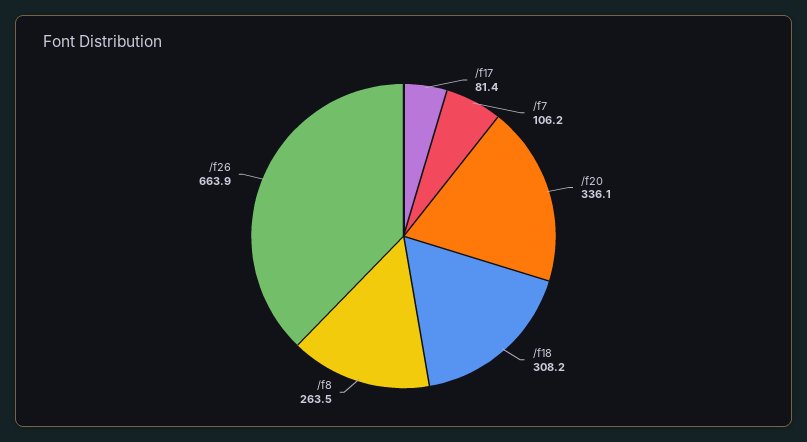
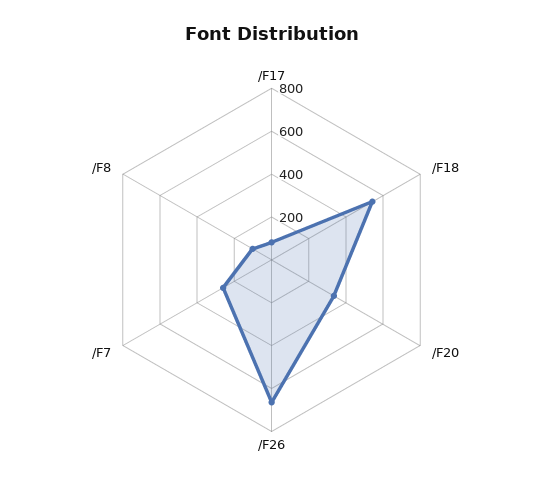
/f7: 106.2 -> 250
/f18: 308.2 -> 550
/f8: 263.5 -> 100

